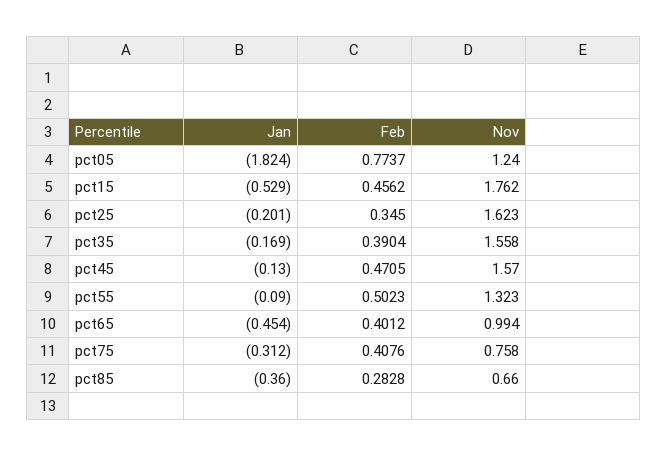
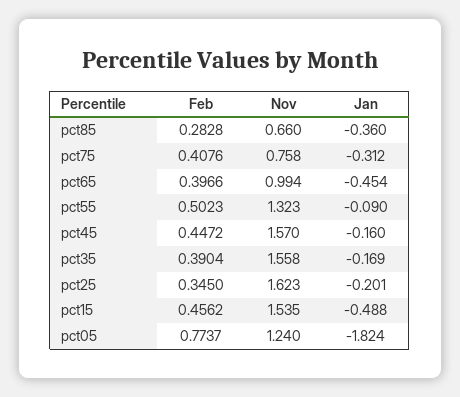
Jan, pct15: -0.529 -> -0.488
Nov, pct15: 1.762 -> 1.535
Jan, pct45: -0.13 -> -0.16
Feb, pct45: 0.4705 -> 0.4472
Feb, pct65: 0.4012 -> 0.3966

